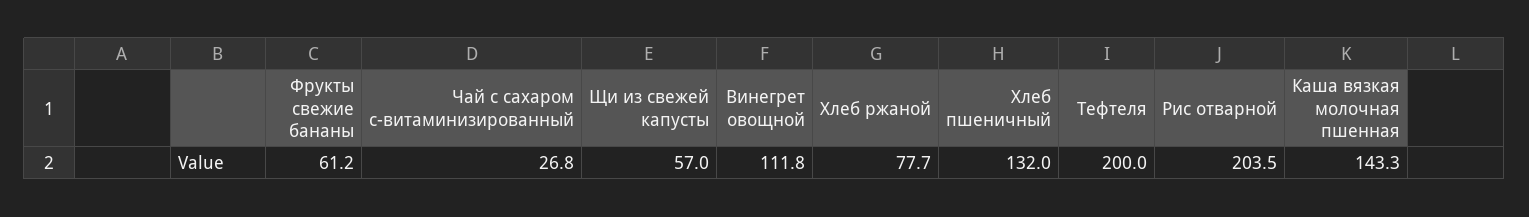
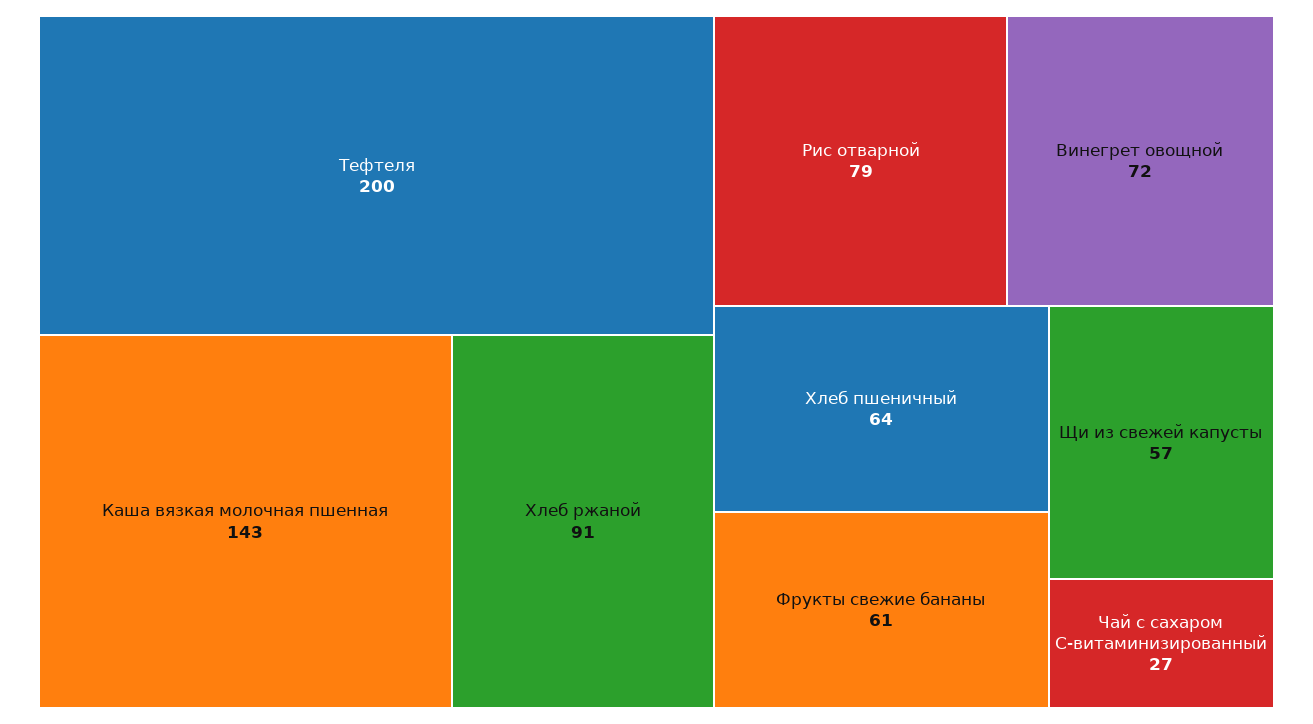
Винегрет овощной: 111.8 -> 72
Хлеб ржаной: 77.7 -> 91
Хлеб пшеничный: 132 -> 64
Рис отварной: 203.5 -> 79

